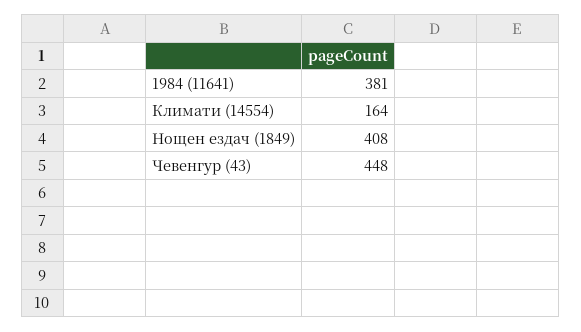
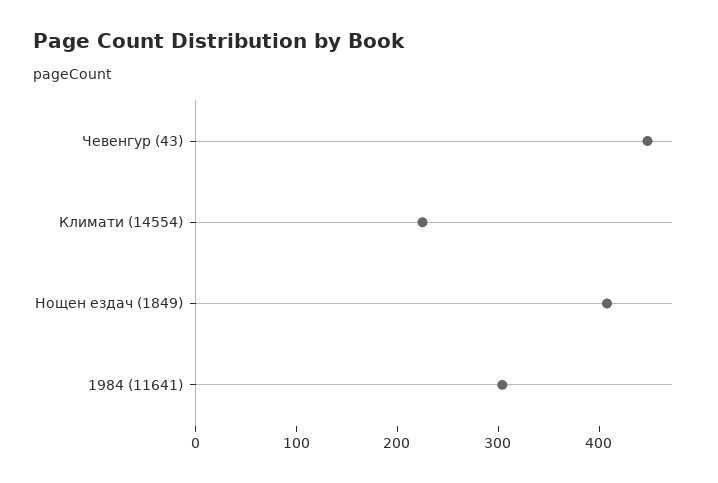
1984 (11641): 381 -> 300
Климати (14554): 164 -> 220

